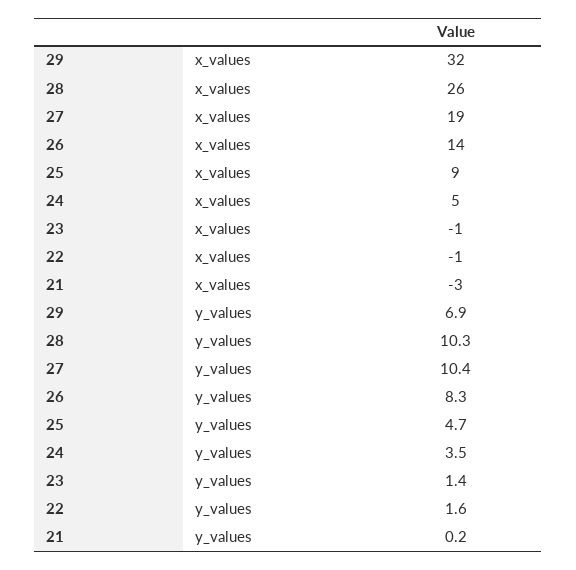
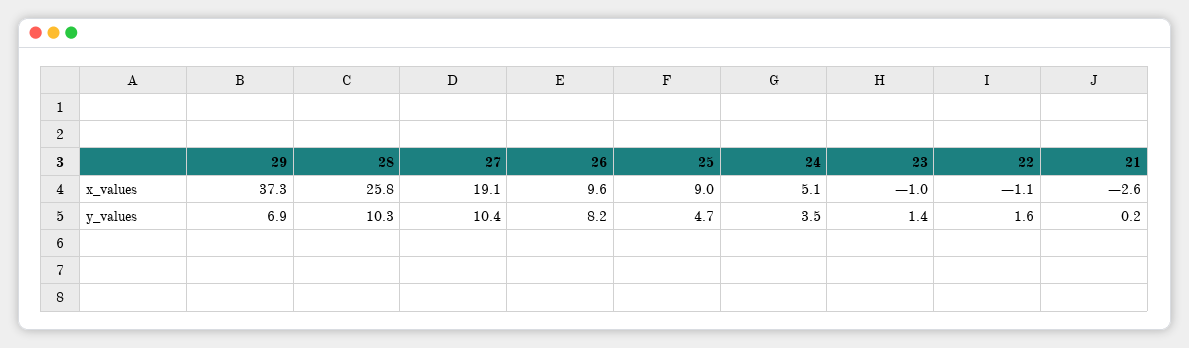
29, x_values: 32 -> 37.3
26, x_values: 14 -> 9.6
26, y_values: 8.3 -> 8.2

